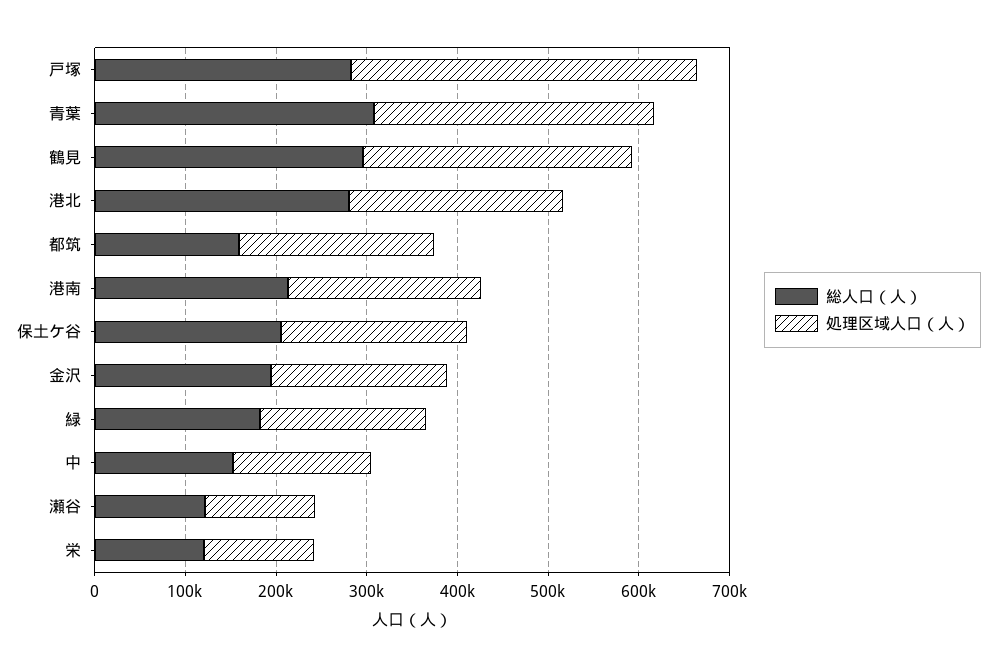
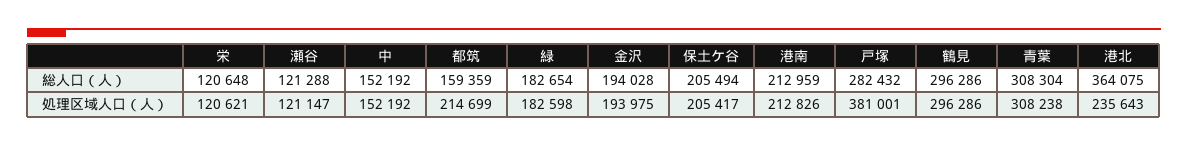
総人口（人）, 港北: 280000 -> 364075

